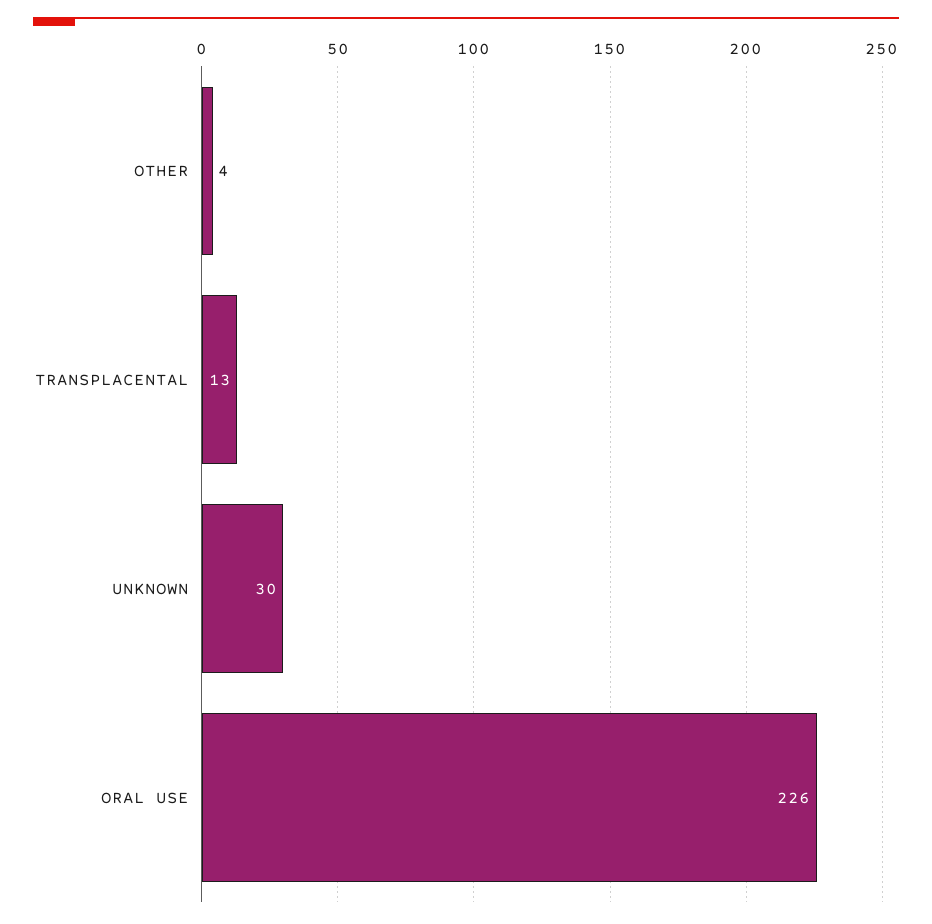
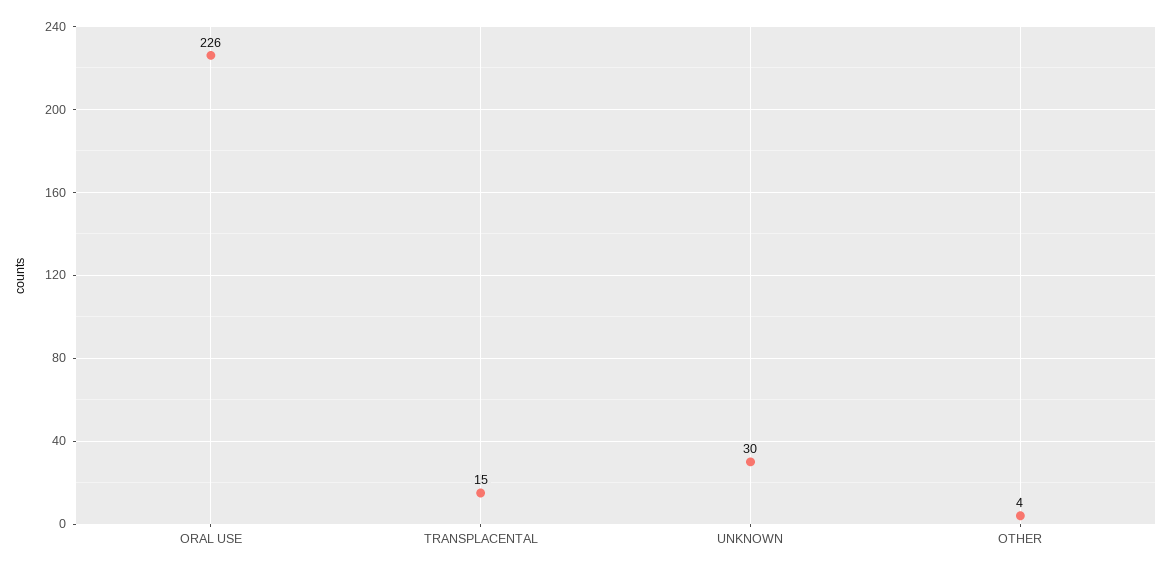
TRANSPLACENTAL: 13 -> 15

